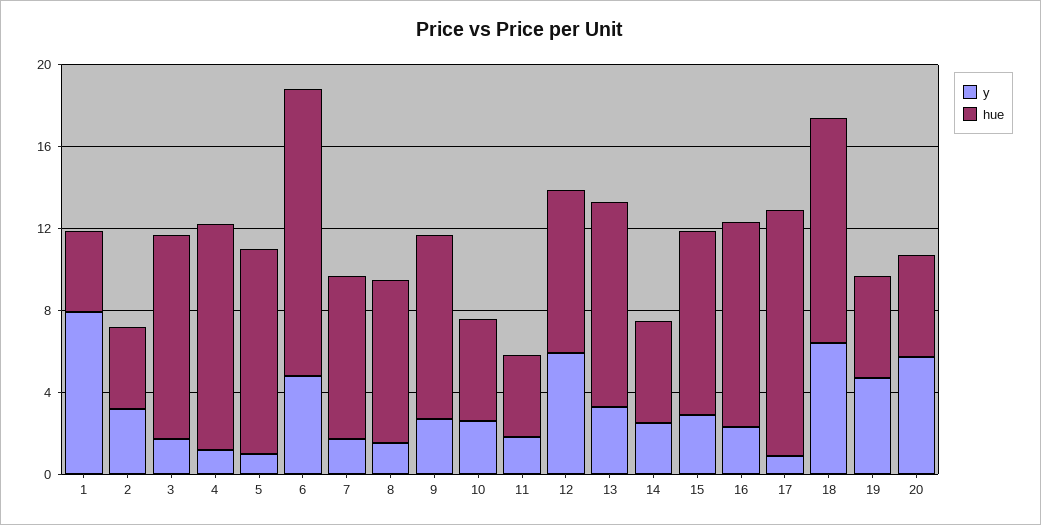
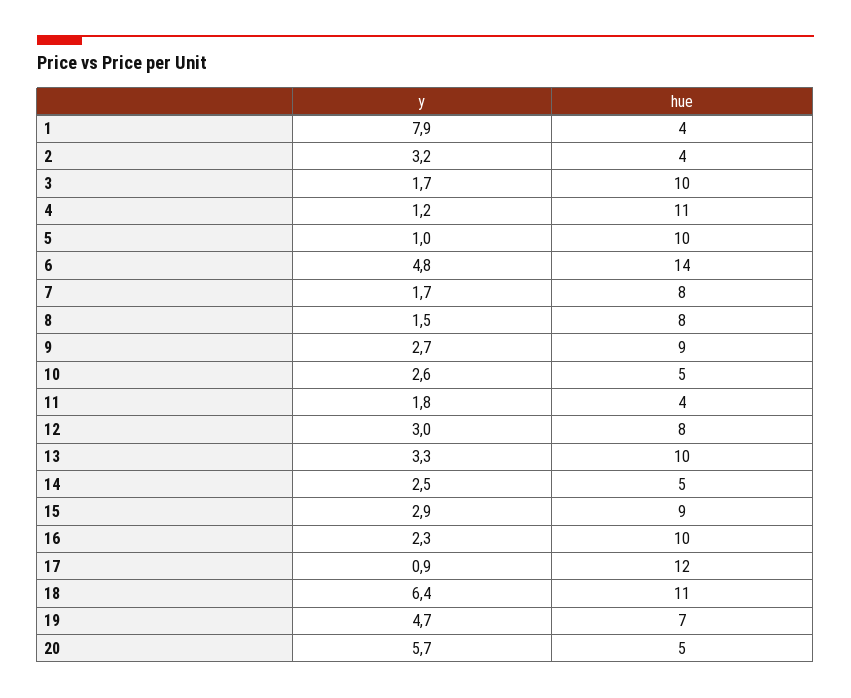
y, 12: 6 -> 3
hue, 19: 5 -> 7

